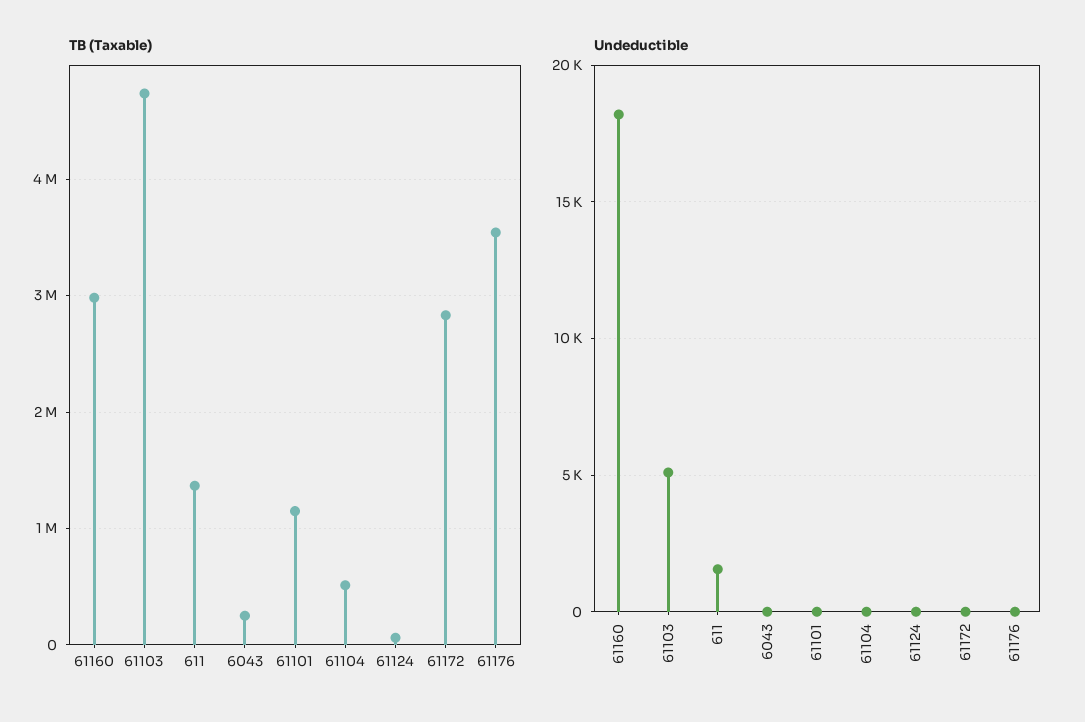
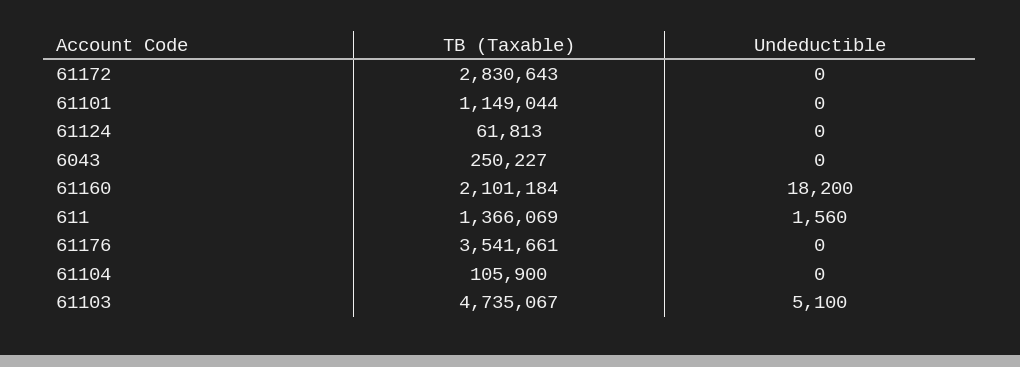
TB (Taxable), 61160: 3000000 -> 2101184
TB (Taxable), 61104: 500000 -> 105900

